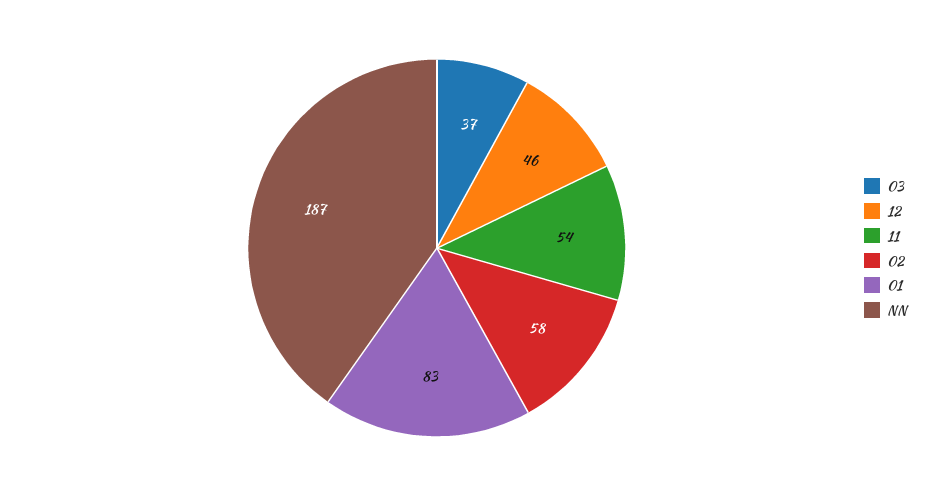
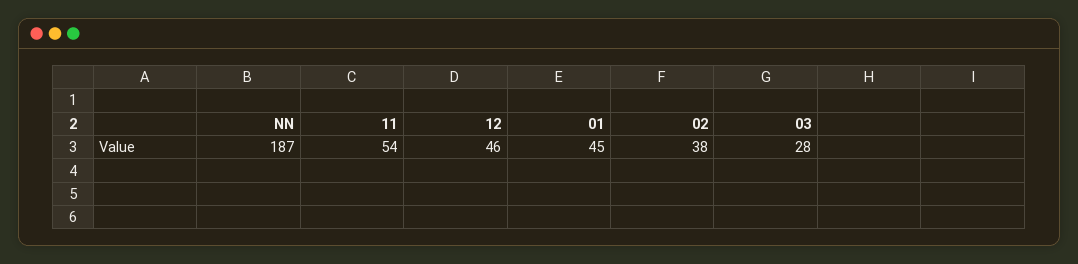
03: 37 -> 28
02: 58 -> 38
01: 83 -> 45

